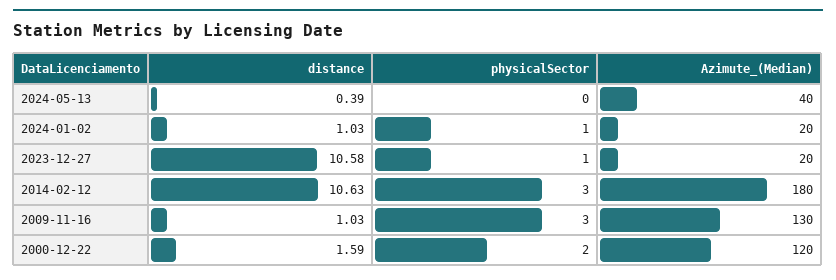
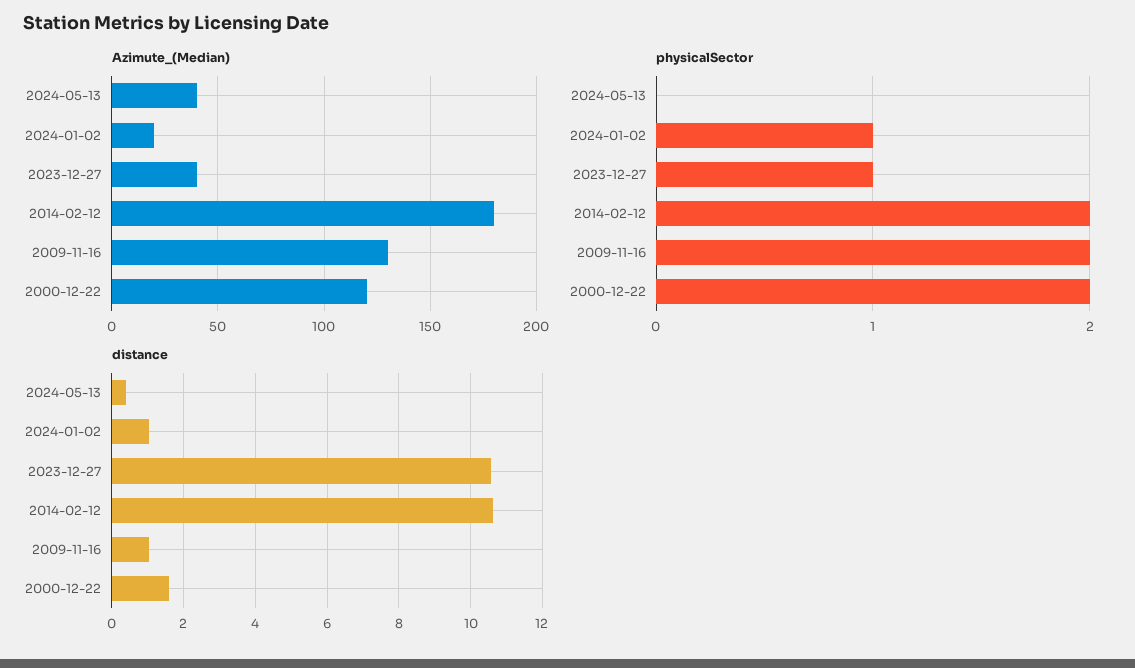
Azimute_(Median), 2023-12-27: 20 -> 40
physicalSector, 2014-02-12: 3 -> 2
physicalSector, 2009-11-16: 3 -> 2

